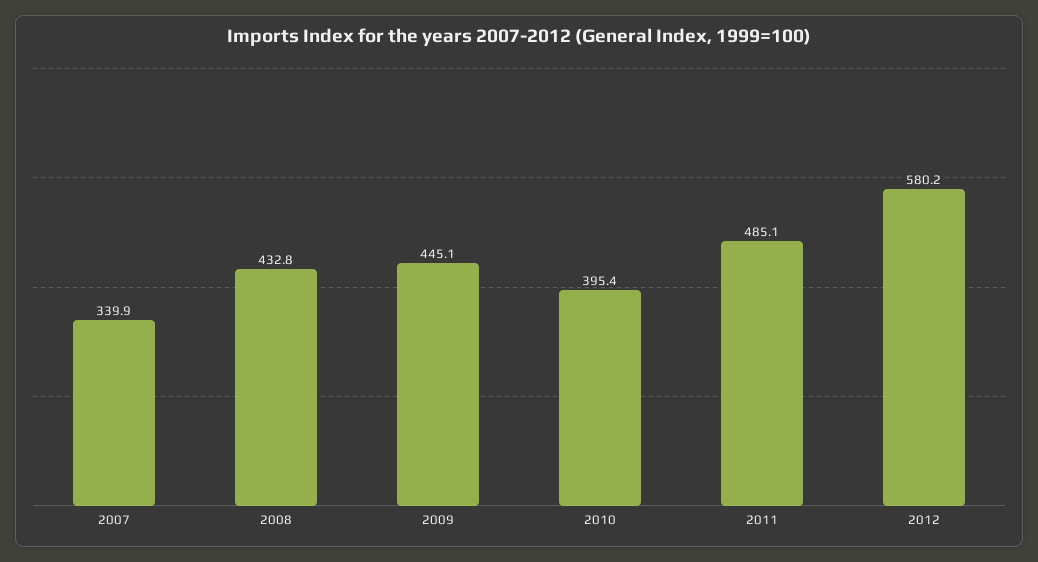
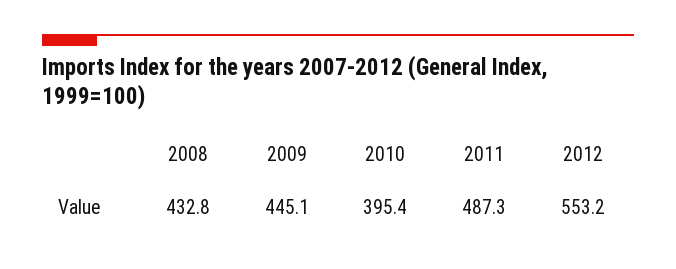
2007: 339.9 -> none
2011: 485.1 -> 487.3
2012: 580.2 -> 553.2

